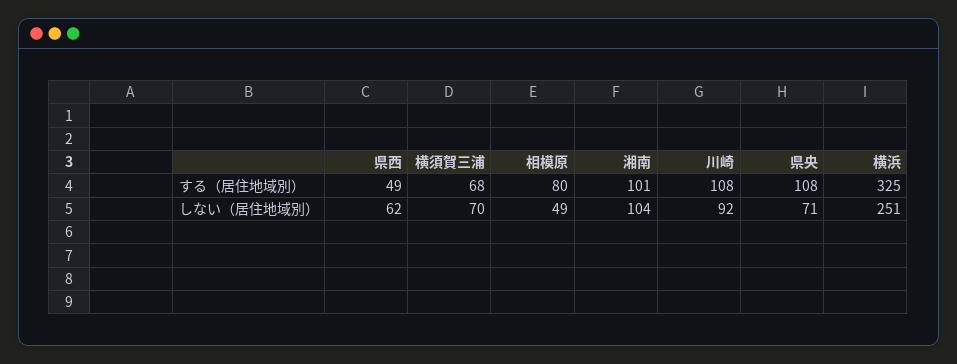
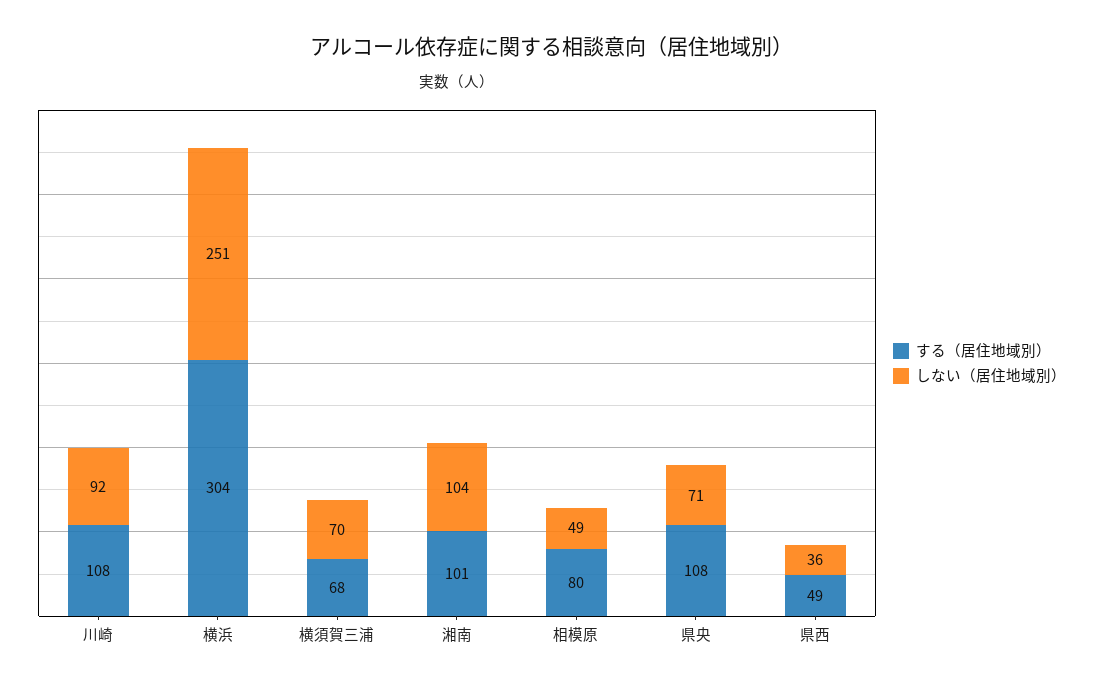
する（居住地域別）, 横浜: 325 -> 304
しない（居住地域別）, 県西: 62 -> 36

